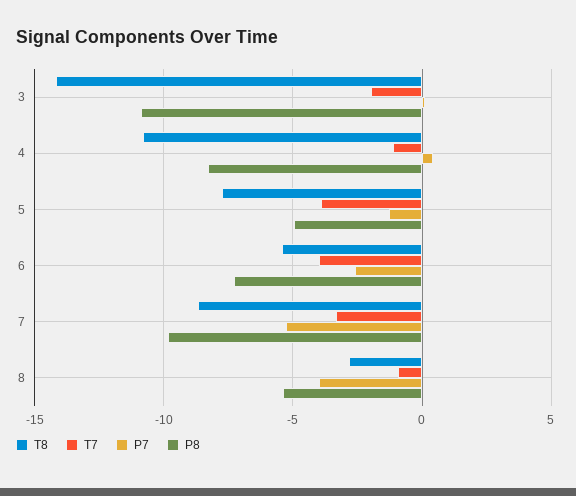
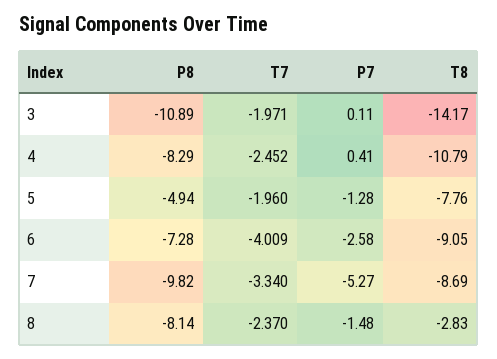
T7, 4: -1 -> -2.452
T7, 5: -4 -> -1.96
T8, 6: -5.5 -> -9.05
T7, 8: -1 -> -2.37
P7, 8: -4 -> -1.48
P8, 8: -5.5 -> -8.14

